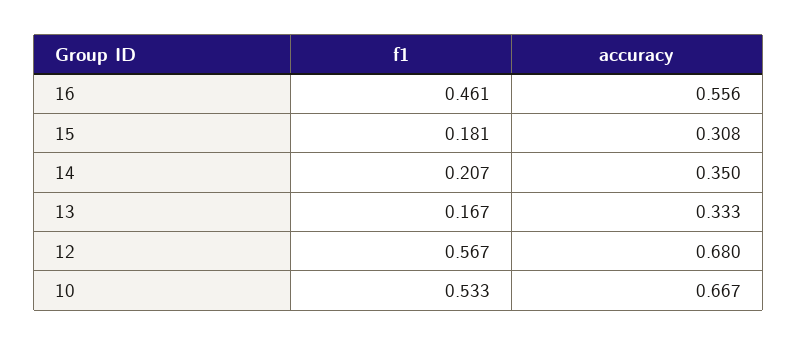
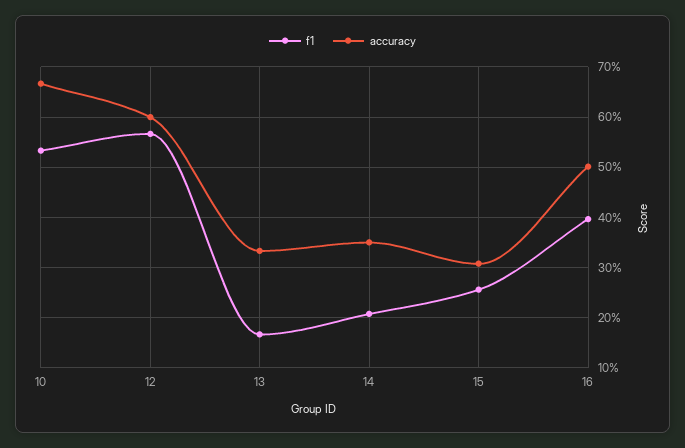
f1, 16: 0.461 -> 0.4
accuracy, 16: 0.556 -> 0.5
f1, 15: 0.181 -> 0.26
accuracy, 12: 0.68 -> 0.6

